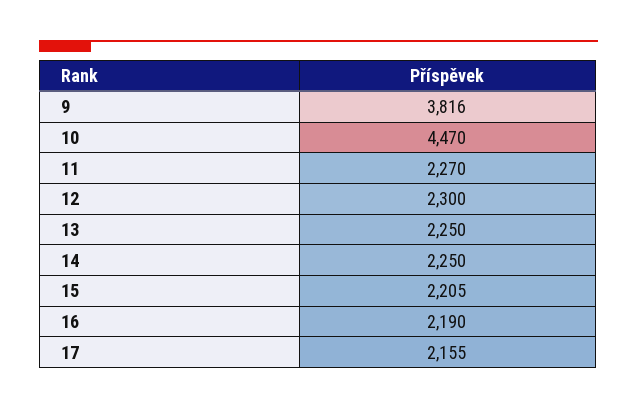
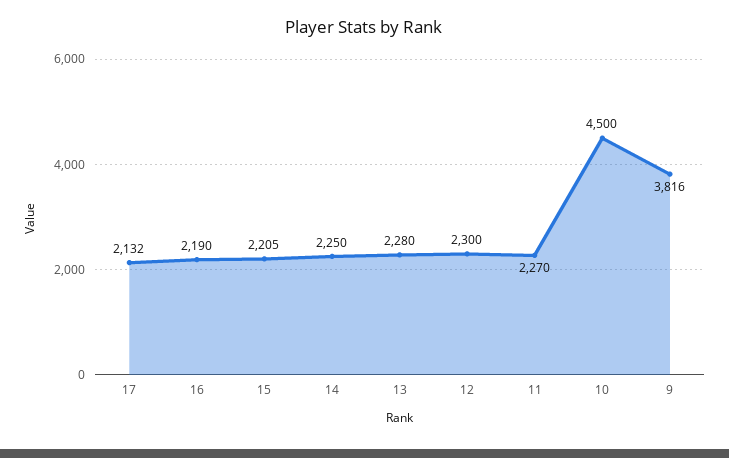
10: 4470 -> 4500
13: 2250 -> 2280
17: 2155 -> 2132

